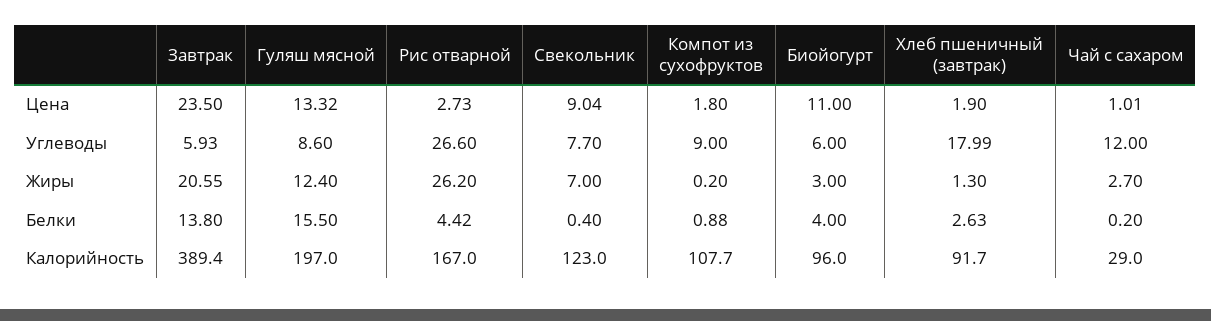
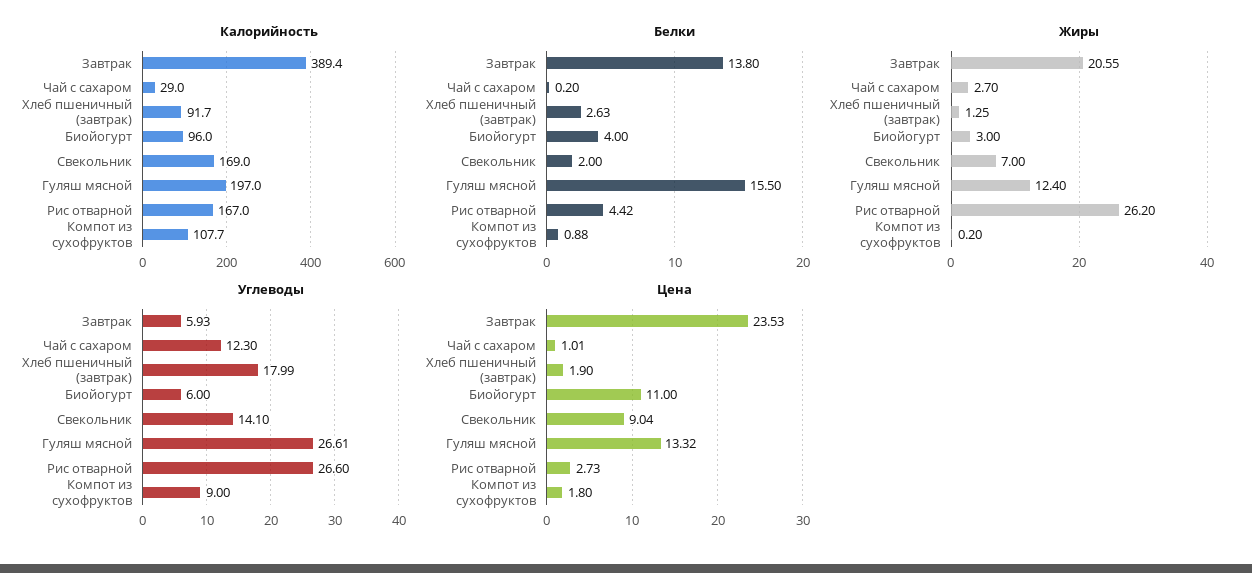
Цена, Завтрак: 23.5 -> 23.53
Углеводы, Гуляш мясной: 8.6 -> 26.61
Углеводы, Свекольник: 7.7 -> 14.1
Углеводы, Чай с сахаром: 12 -> 12.3
Жиры, Хлеб пшеничный (завтрак): 1.3 -> 1.25
Белки, Свекольник: 0.4 -> 2
Калорийность, Свекольник: 123 -> 169

